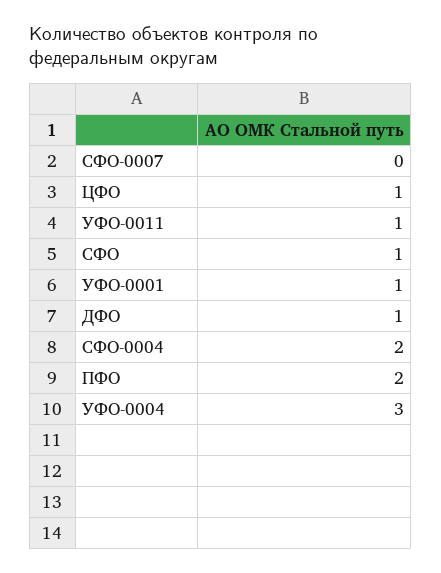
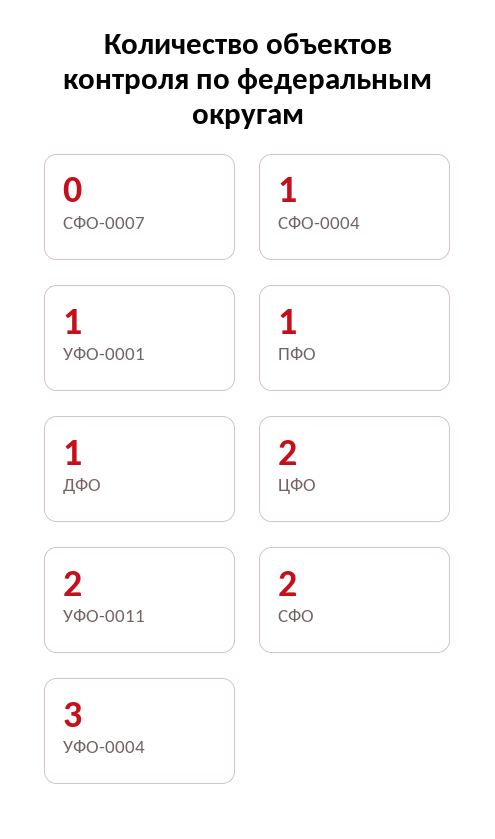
ЦФО: 1 -> 2
УФО-0011: 1 -> 2
СФО: 1 -> 2
СФО-0004: 2 -> 1
ПФО: 2 -> 1

